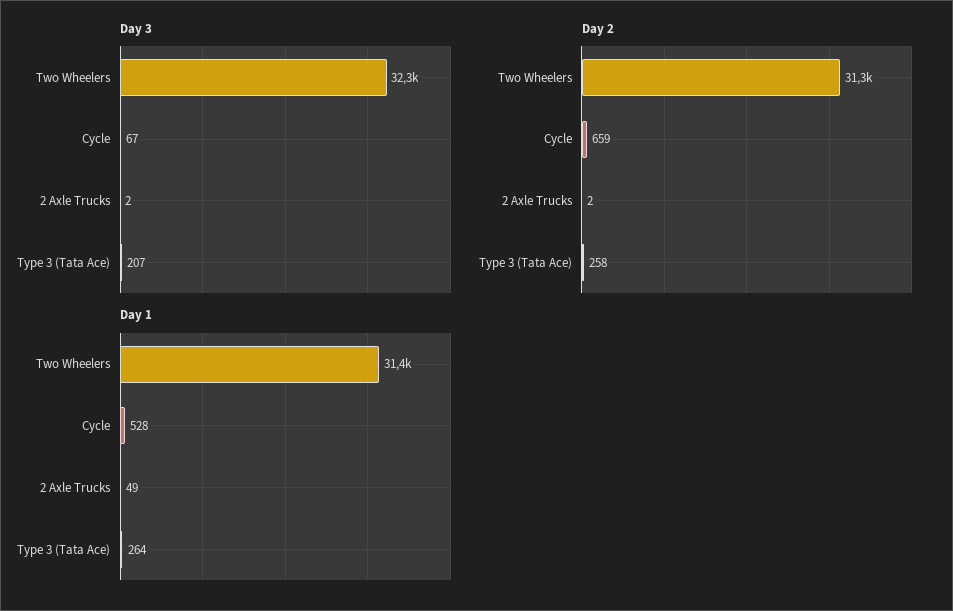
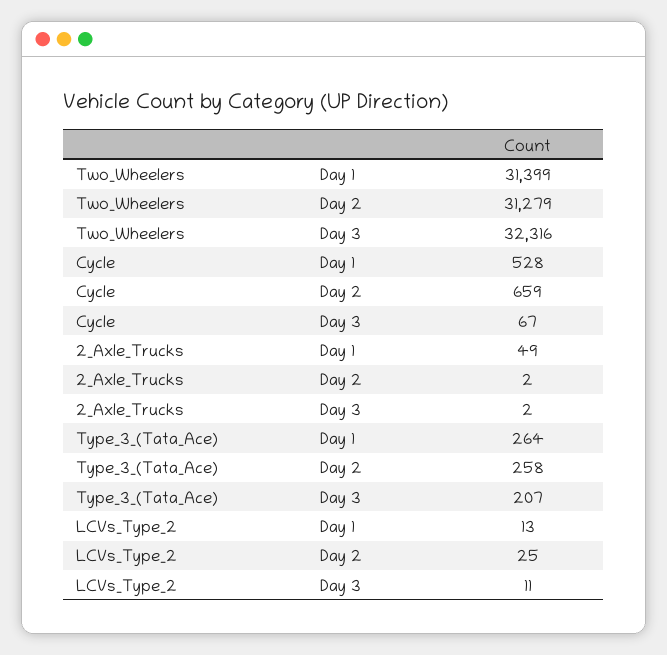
Day 1, LCVs_Type_2: none -> 13
Day 2, LCVs_Type_2: none -> 25
Day 3, LCVs_Type_2: none -> 11

